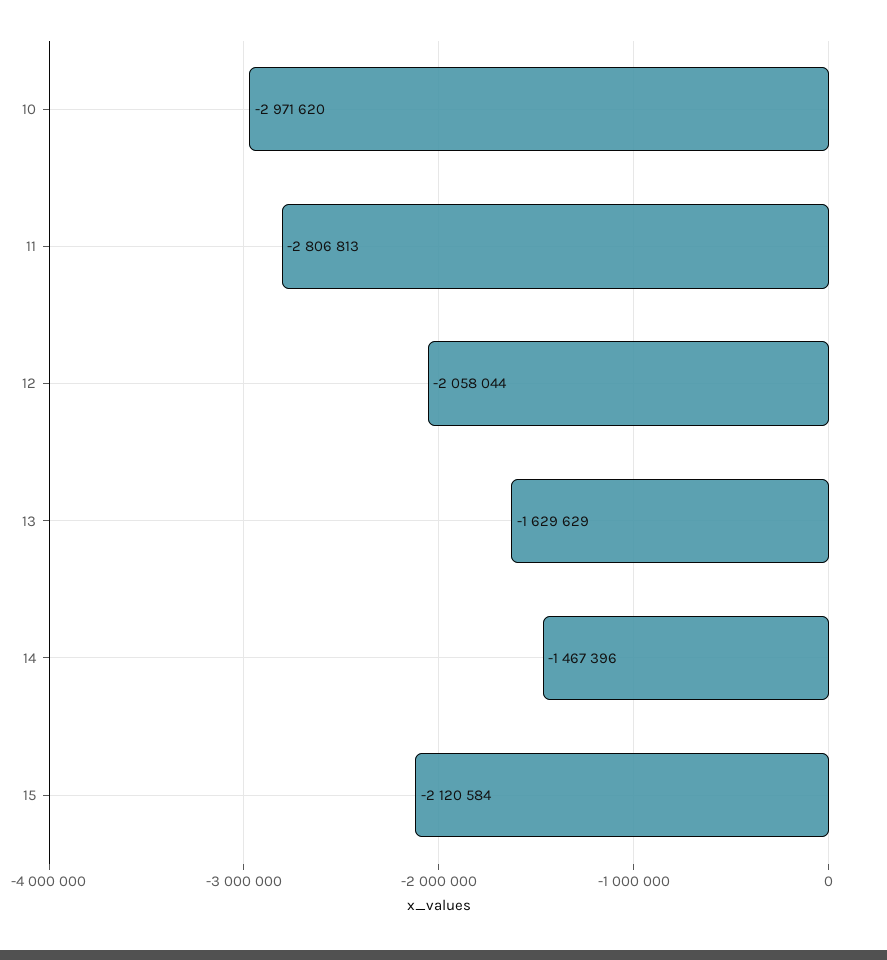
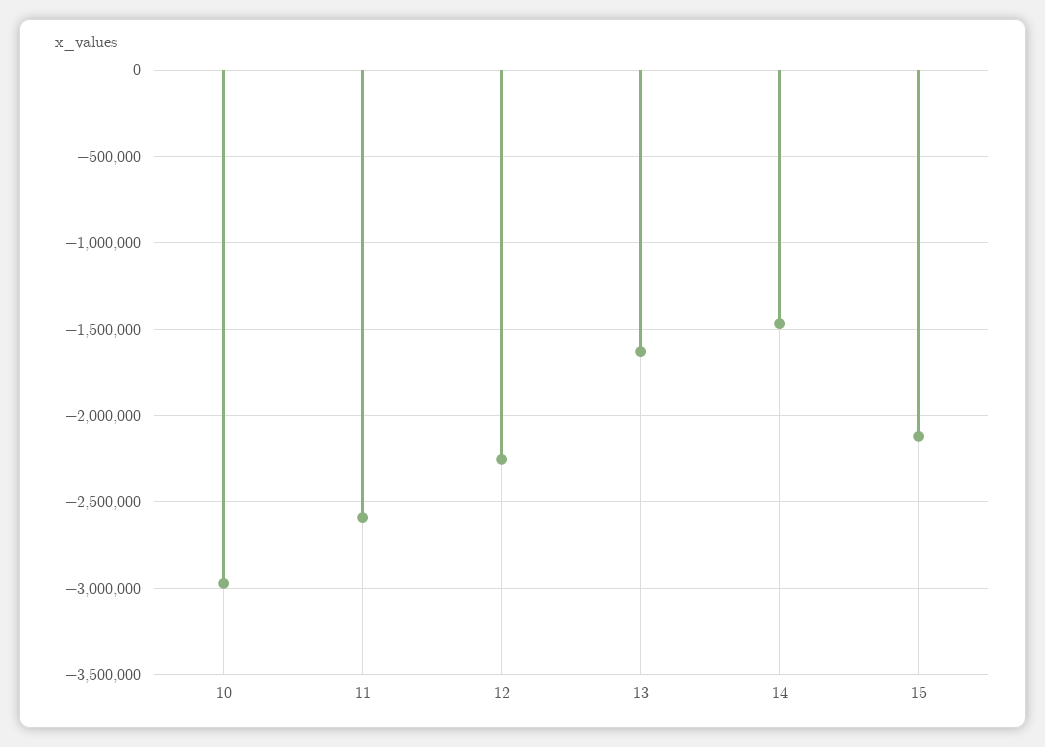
11: -2806813 -> -2600000
12: -2058044 -> -2250000

